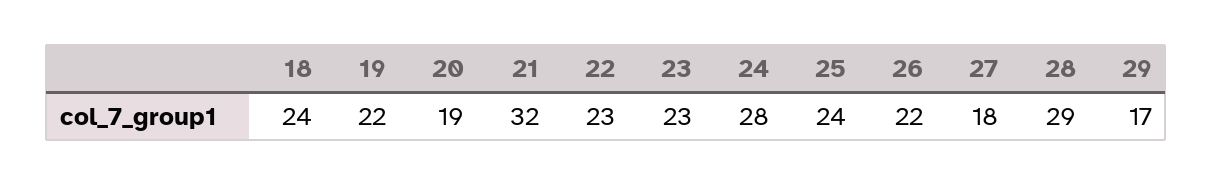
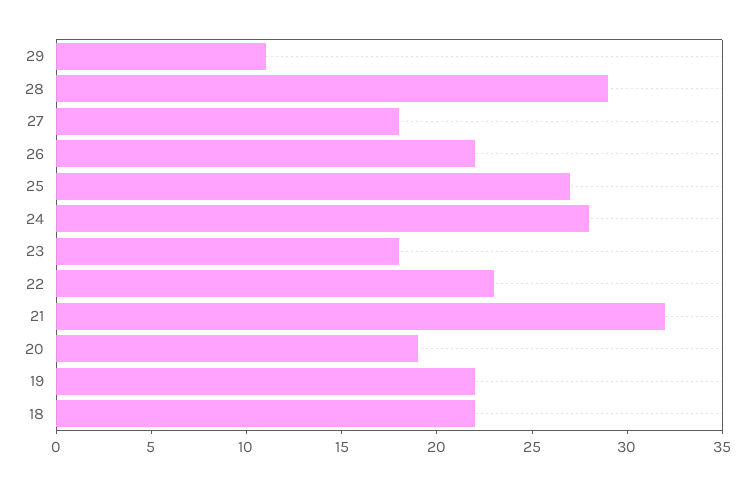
18: 24 -> 22
23: 23 -> 18
25: 24 -> 27
29: 17 -> 11

